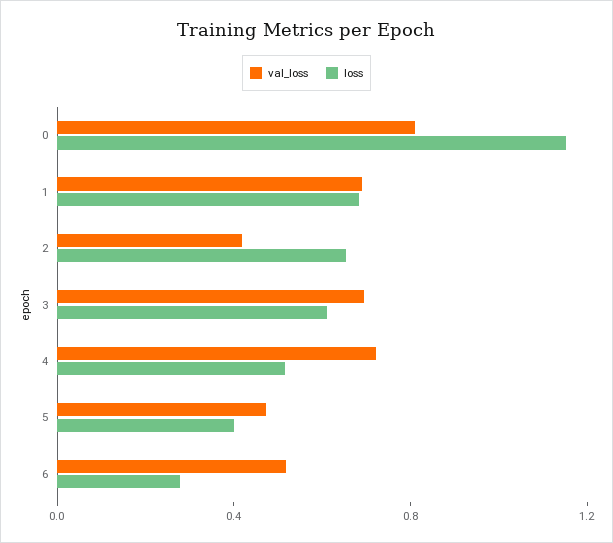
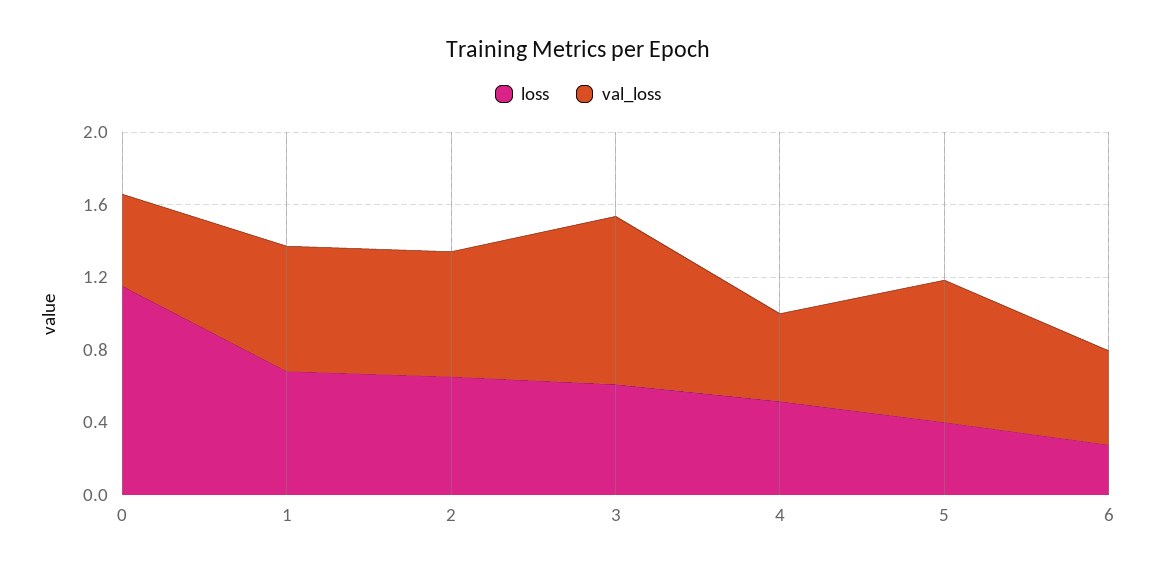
val_loss, 0: 0.8 -> 0.5
val_loss, 2: 0.4 -> 0.7
val_loss, 3: 0.7 -> 0.9
val_loss, 4: 0.7 -> 0.5
val_loss, 5: 0.5 -> 0.8

